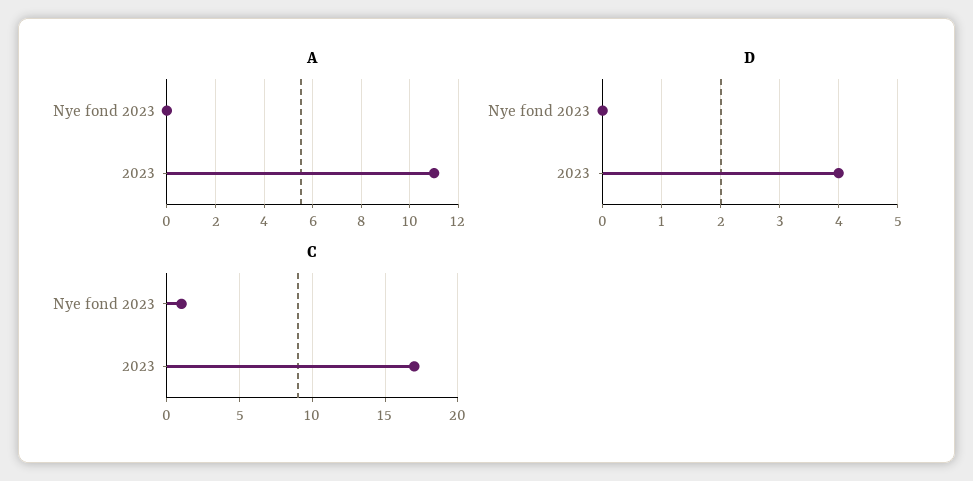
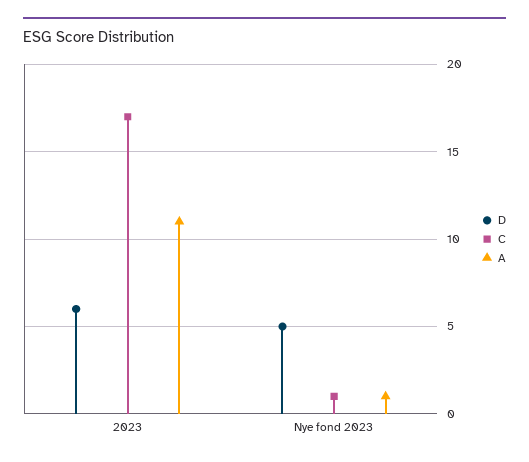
A, Nye fond 2023: 0 -> 1
D, Nye fond 2023: 0 -> 5
D, 2023: 4 -> 6

